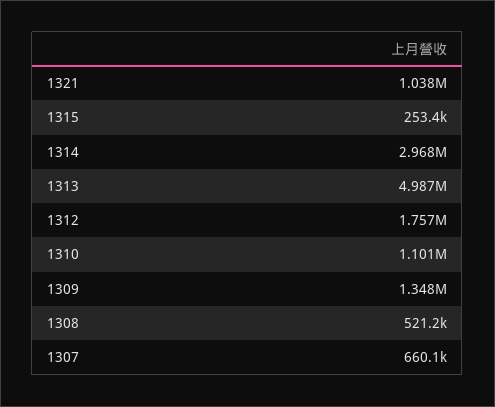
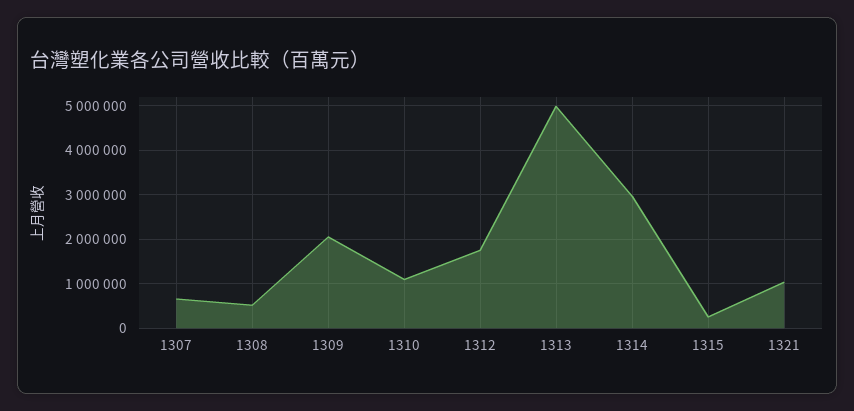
1309: 1348000 -> 2000000

